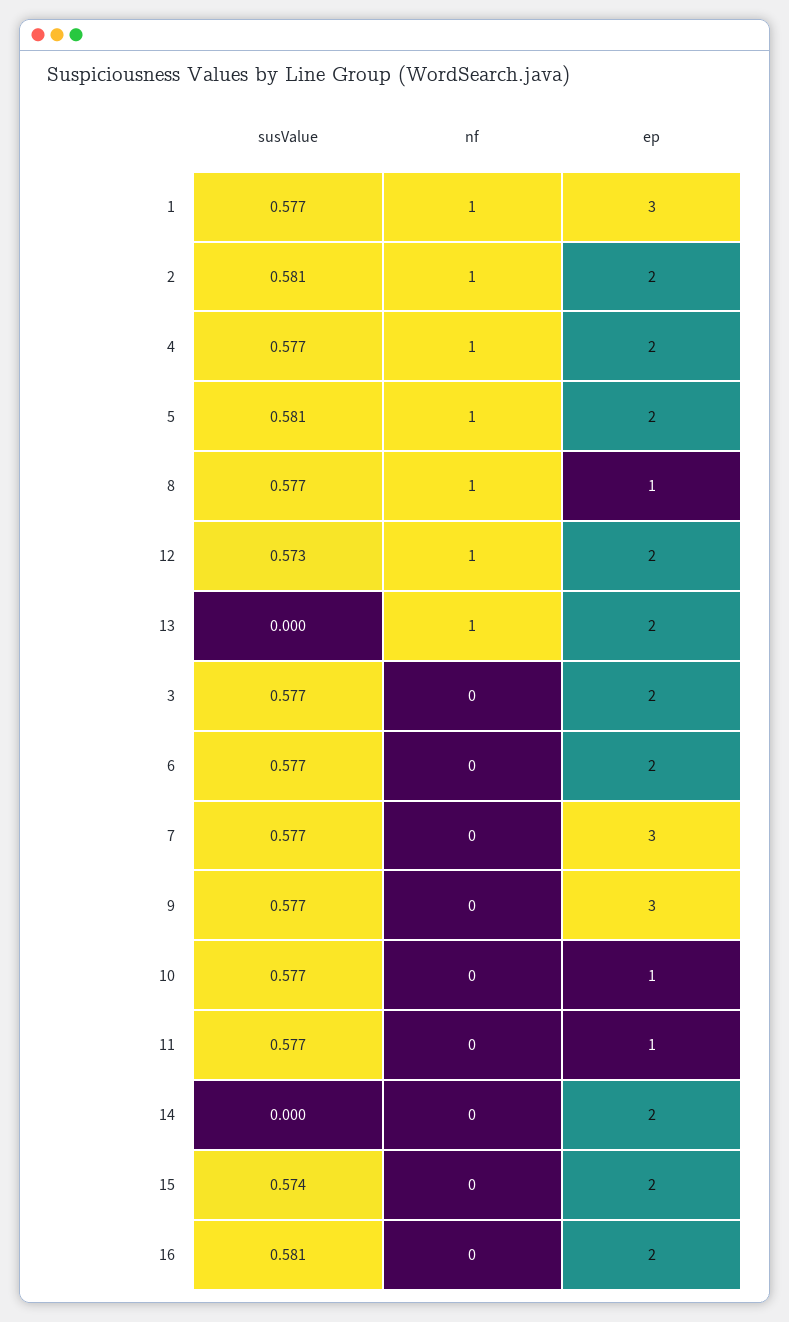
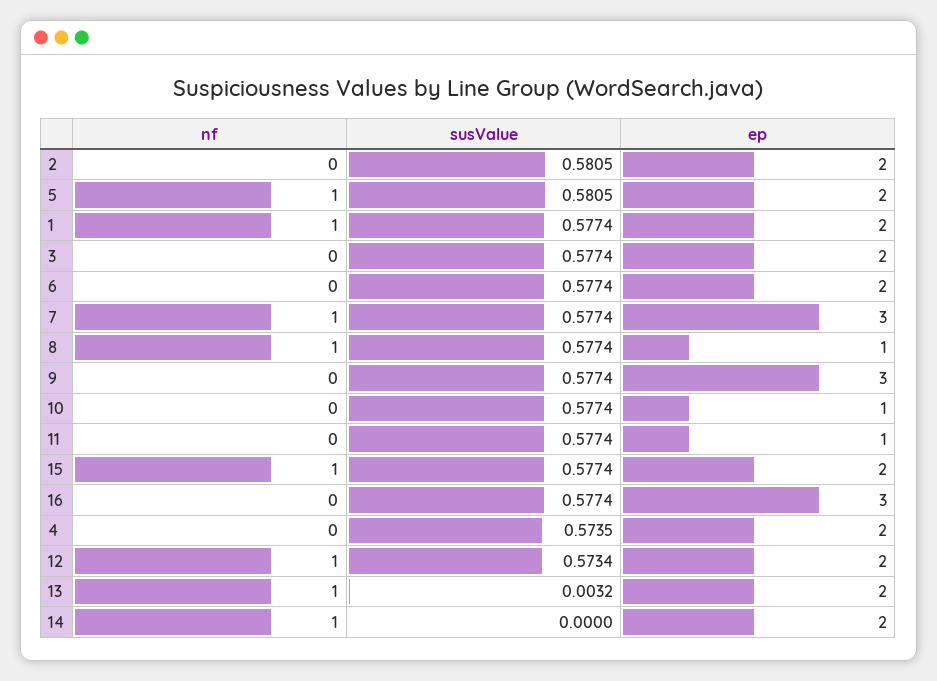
ep, 1: 3 -> 2
nf, 2: 1 -> 0
susValue, 4: 0.577 -> 0.5735
nf, 4: 1 -> 0
susValue, 13: 0 -> 0.0032
nf, 7: 0 -> 1
nf, 14: 0 -> 1
susValue, 15: 0.574 -> 0.5774
nf, 15: 0 -> 1
susValue, 16: 0.581 -> 0.5774
ep, 16: 2 -> 3

